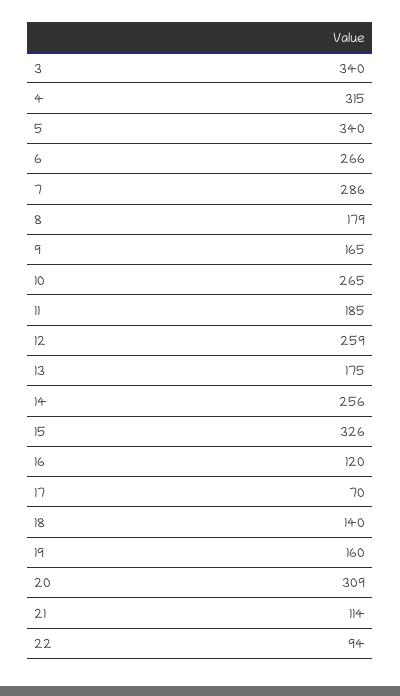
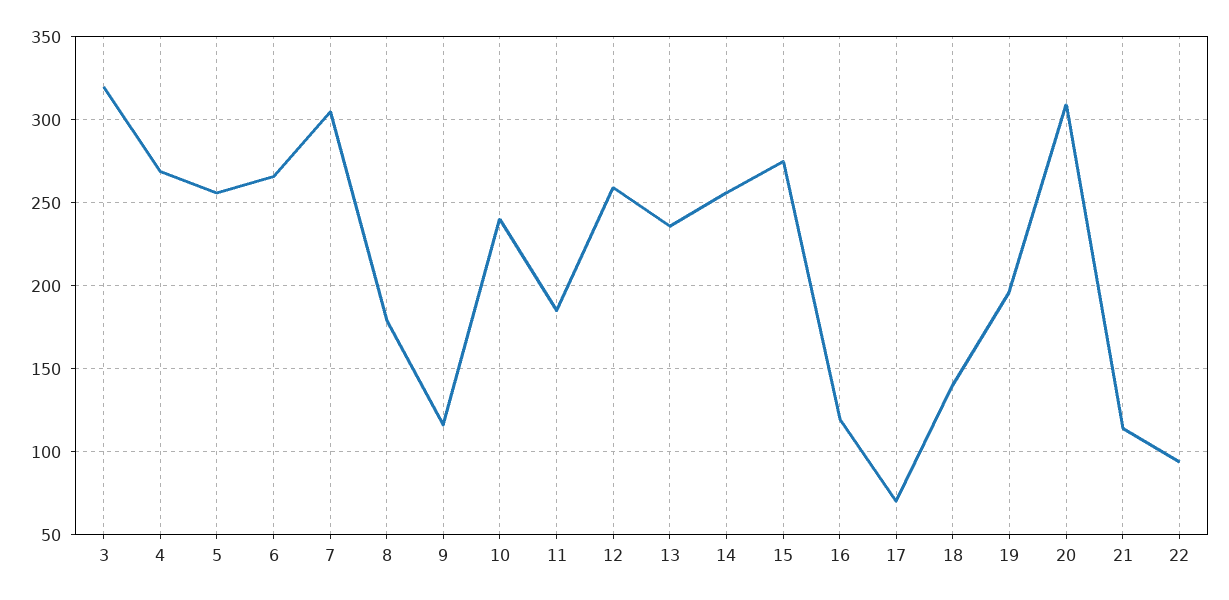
3: 340 -> 320
4: 315 -> 270
5: 340 -> 255
7: 286 -> 305
9: 165 -> 115
10: 265 -> 240
13: 175 -> 235
15: 326 -> 275
19: 160 -> 195

